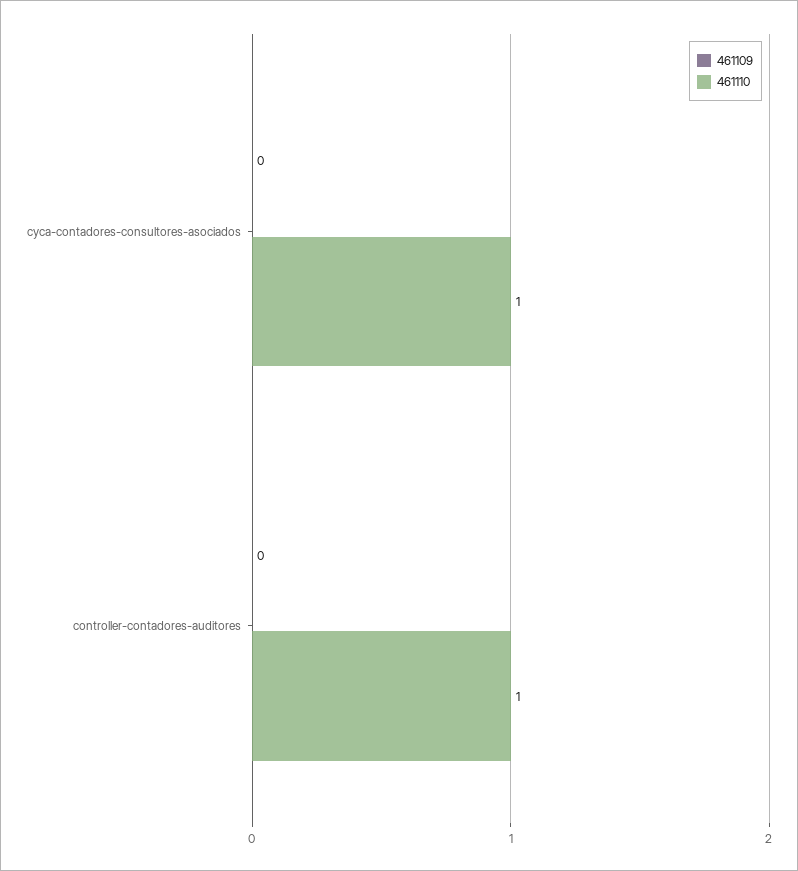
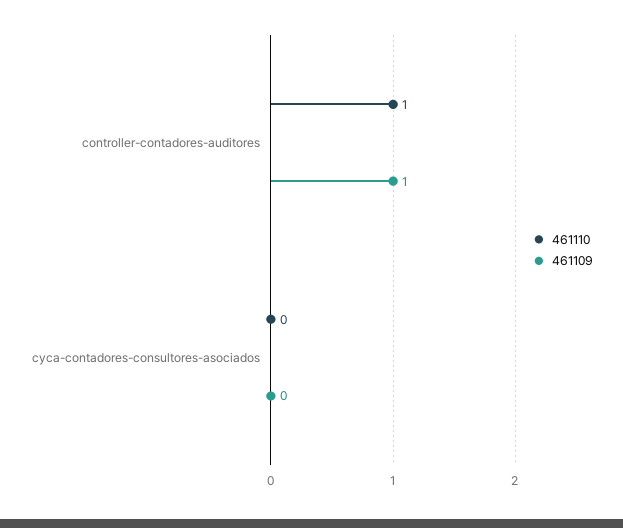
461110, cyca-contadores-consultores-asociados: 1 -> 0
461109, controller-contadores-auditores: 0 -> 1

